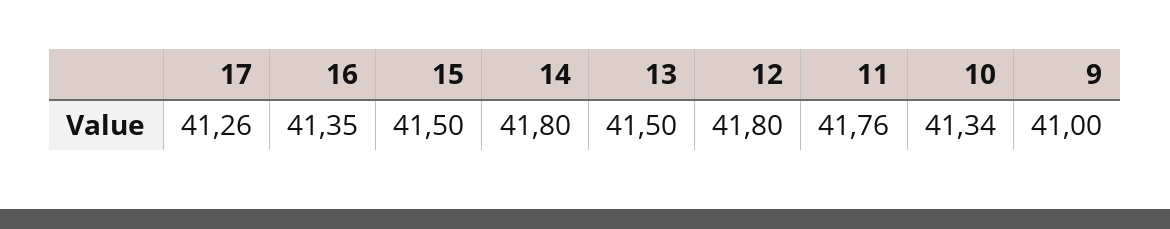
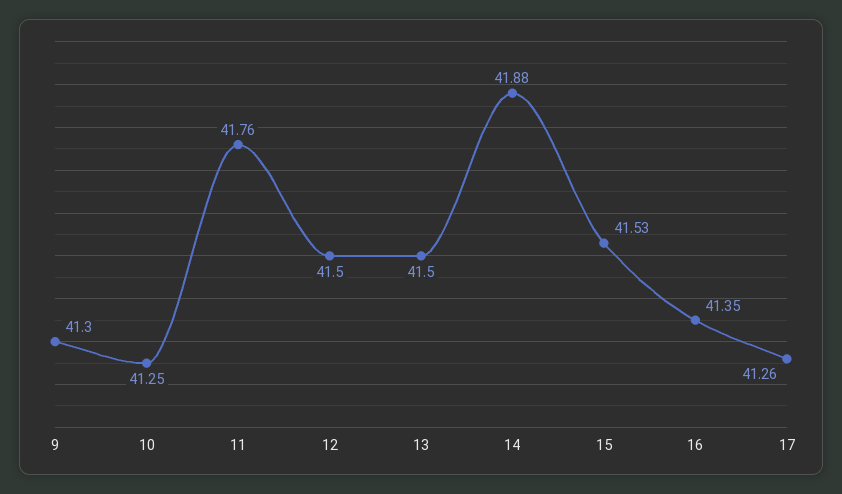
15: 41.5 -> 41.53
14: 41.8 -> 41.88
12: 41.8 -> 41.5
10: 41.34 -> 41.25
9: 41 -> 41.3

